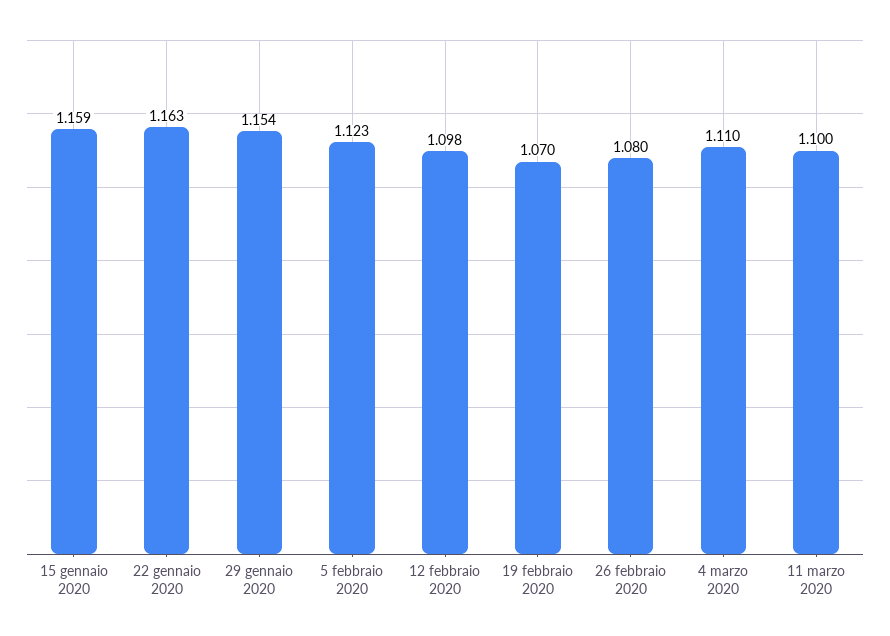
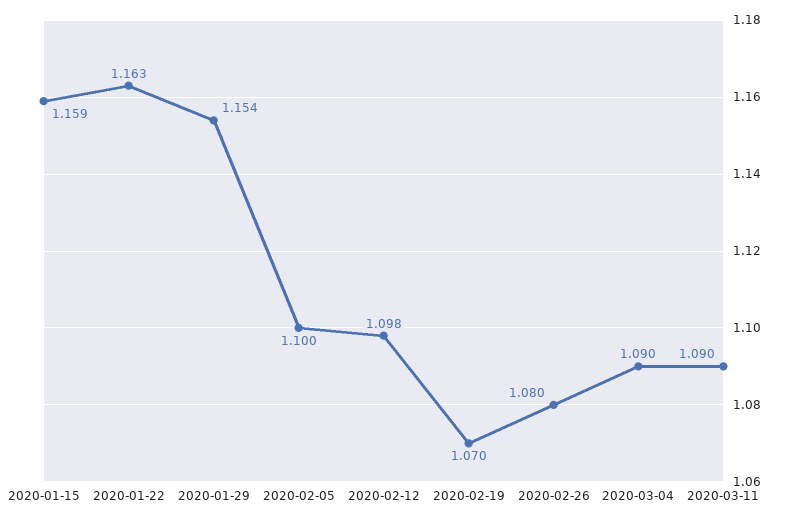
5 febbraio 2020: 1.123 -> 1.1
4 marzo 2020: 1.11 -> 1.09
11 marzo 2020: 1.1 -> 1.09

